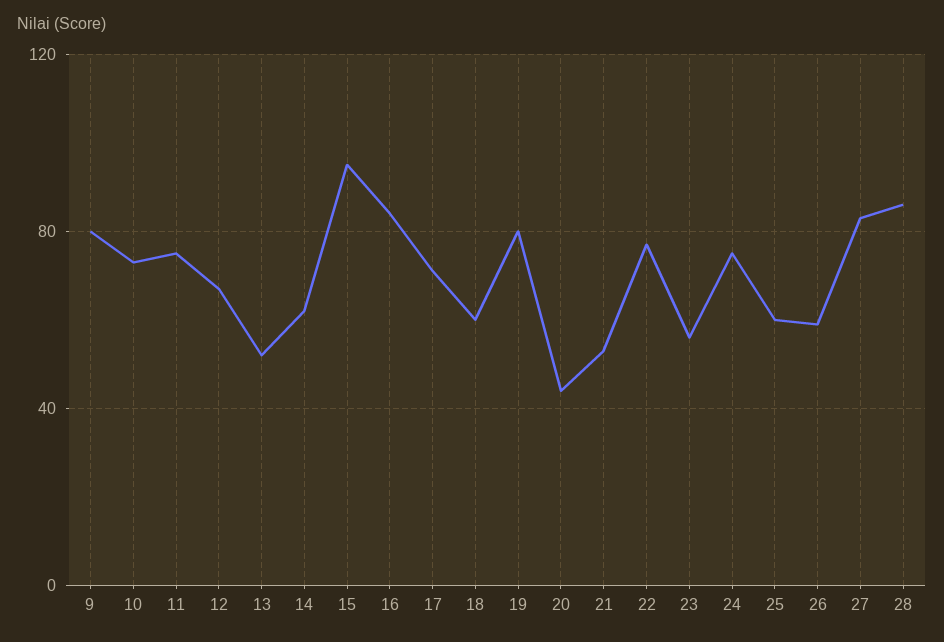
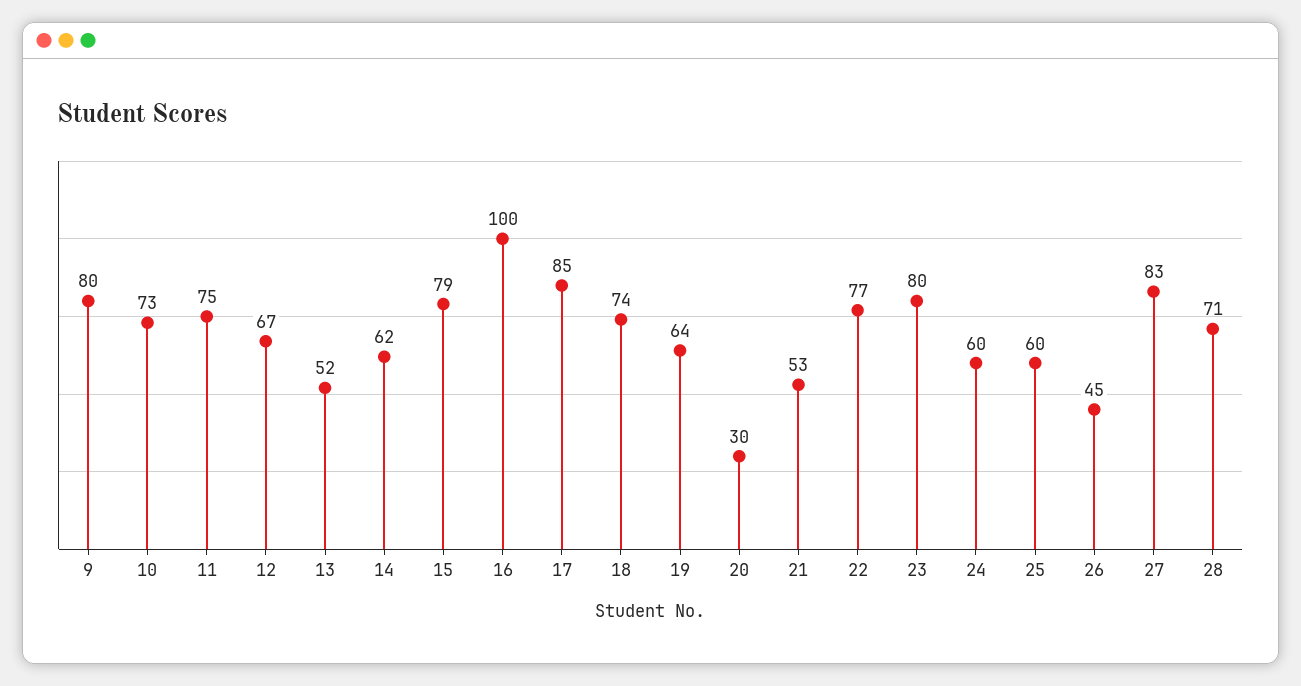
15: 95 -> 79
16: 85 -> 100
17: 70 -> 85
18: 60 -> 74
19: 80 -> 64
20: 45 -> 30
23: 55 -> 80
24: 75 -> 60
26: 60 -> 45
28: 85 -> 71

